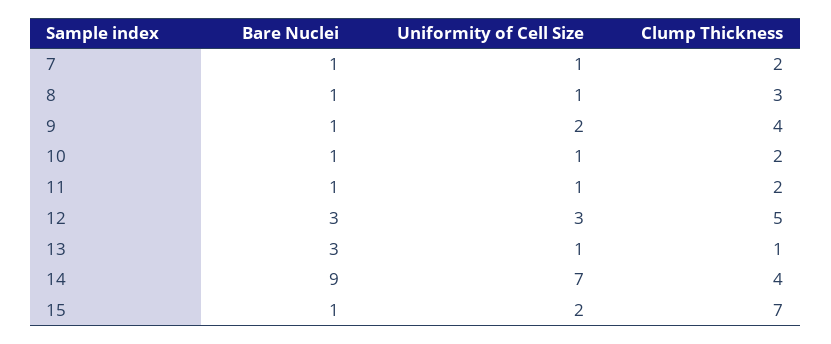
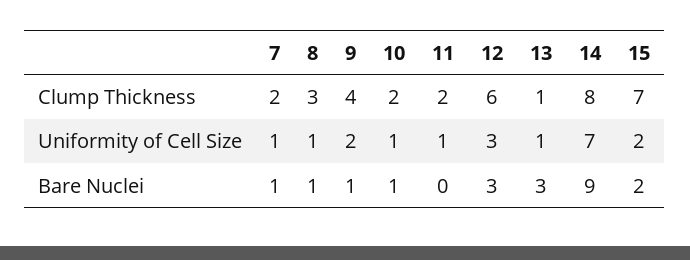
Bare Nuclei, 11: 1 -> 0
Clump Thickness, 12: 5 -> 6
Clump Thickness, 14: 4 -> 8
Bare Nuclei, 15: 1 -> 2

